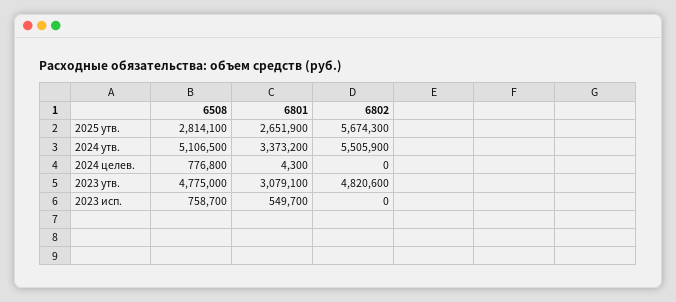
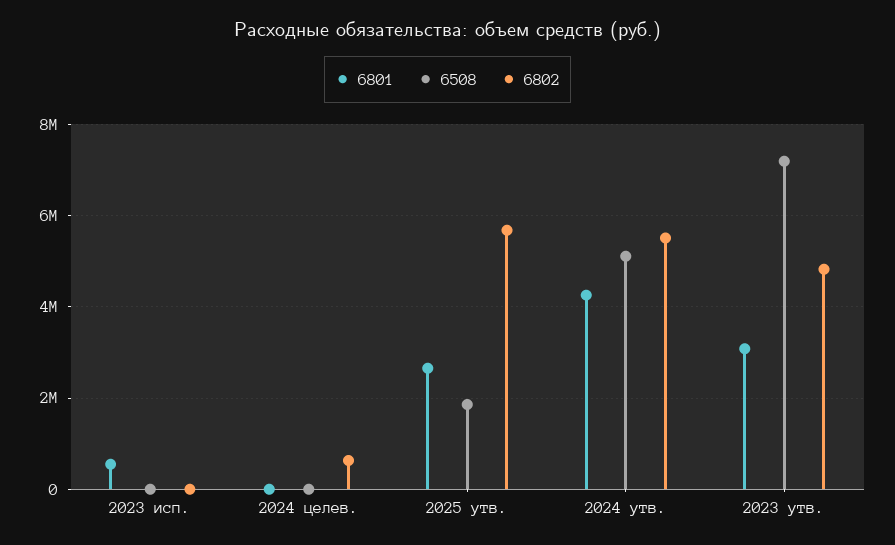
6508, 2025 утв.: 2814100 -> 1800000
6801, 2024 утв.: 3373200 -> 4200000
6508, 2024 целев.: 776800 -> 0
6802, 2024 целев.: 0 -> 600000
6508, 2023 утв.: 4775000 -> 7200000
6508, 2023 исп.: 758700 -> 0

